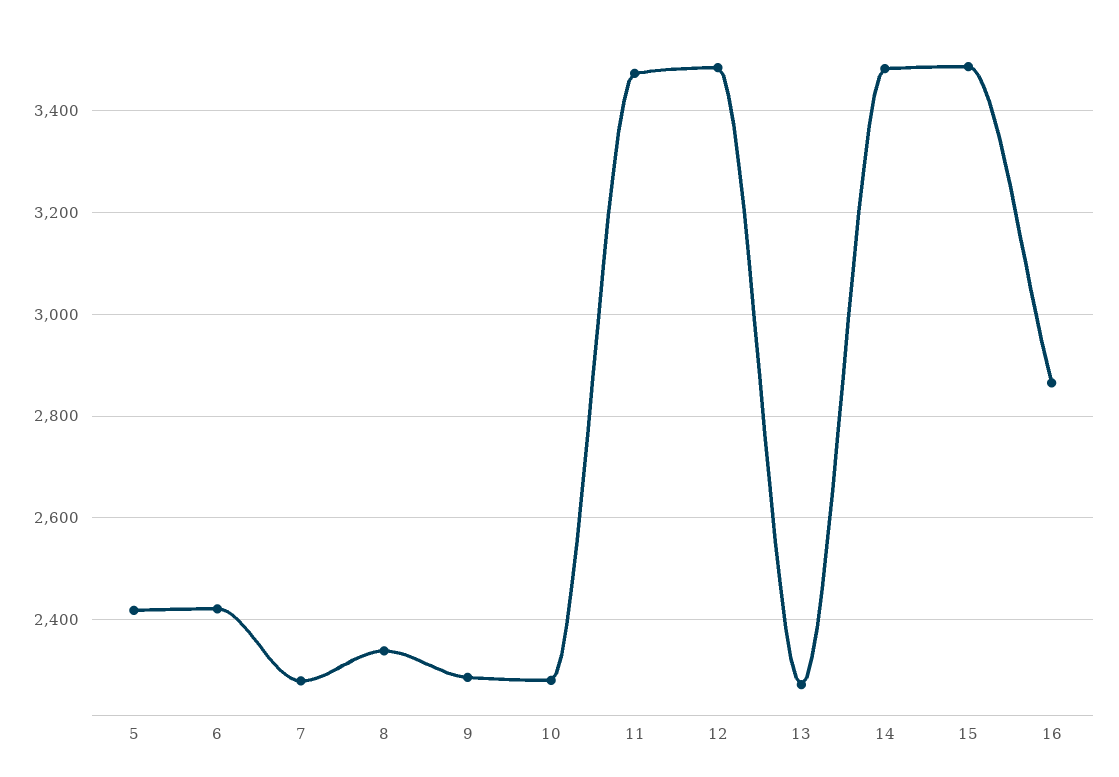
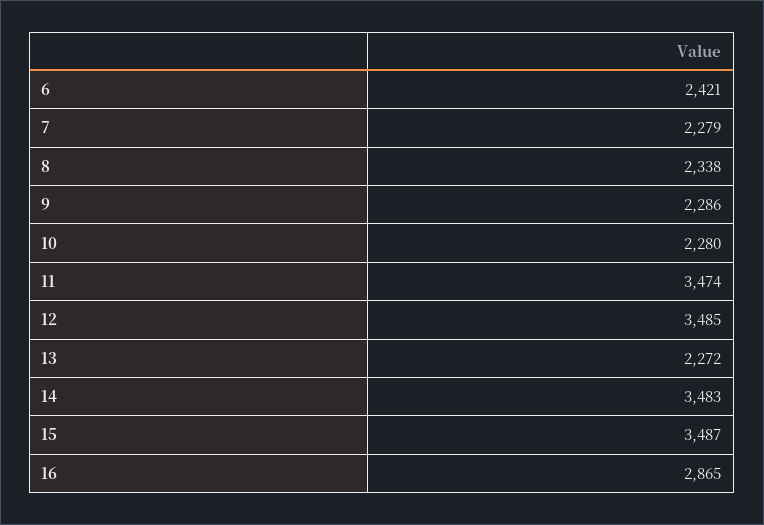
5: 2420 -> none

